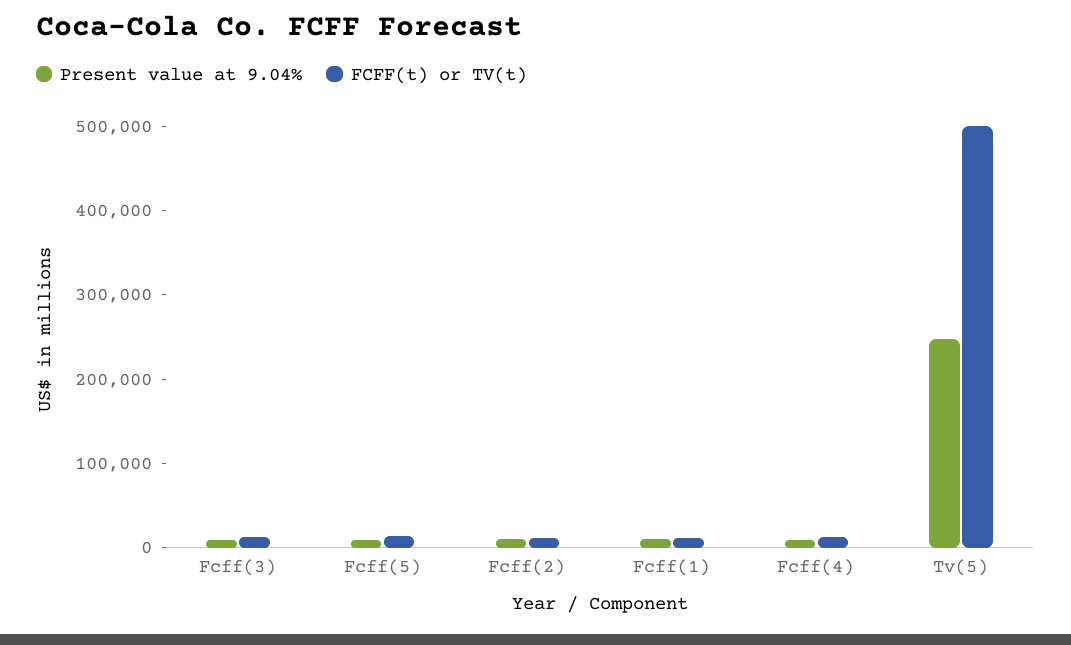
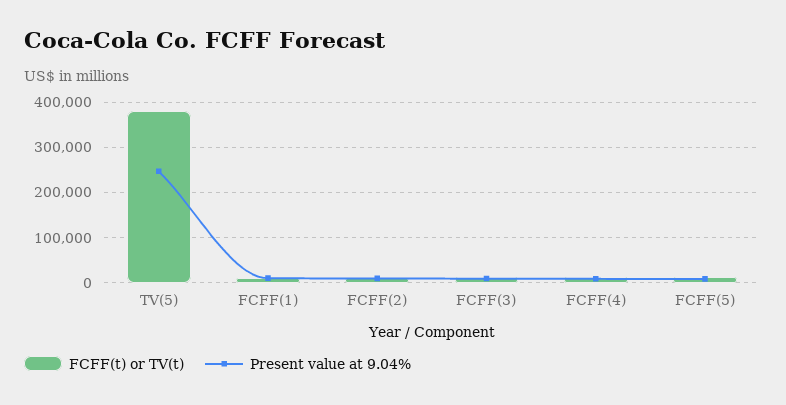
FCFF(t) or TV(t), Tv(5): 500000 -> 380000

